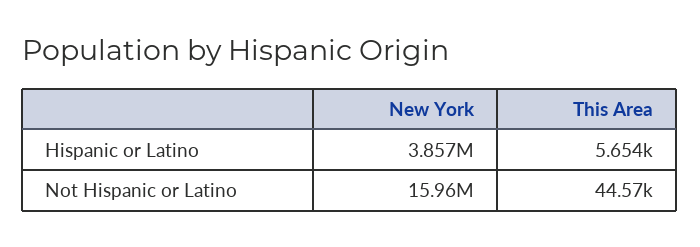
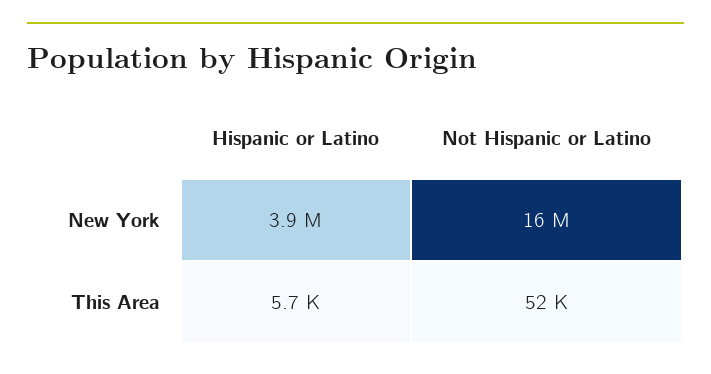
This Area, Not Hispanic or Latino: 44570 -> 52000

